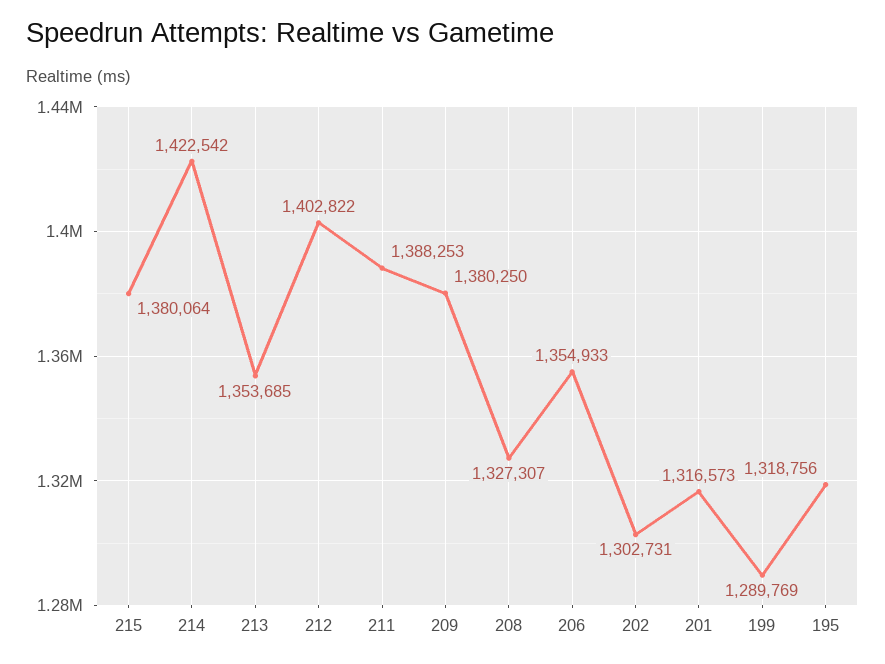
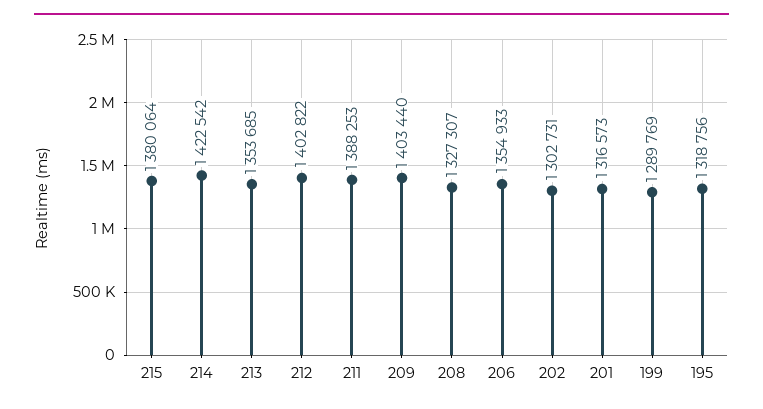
209: 1380250 -> 1403440

